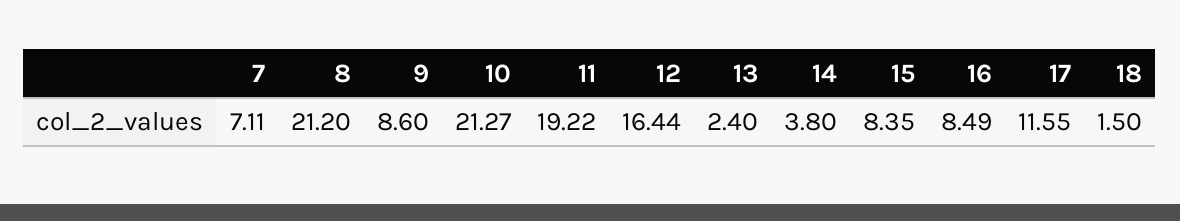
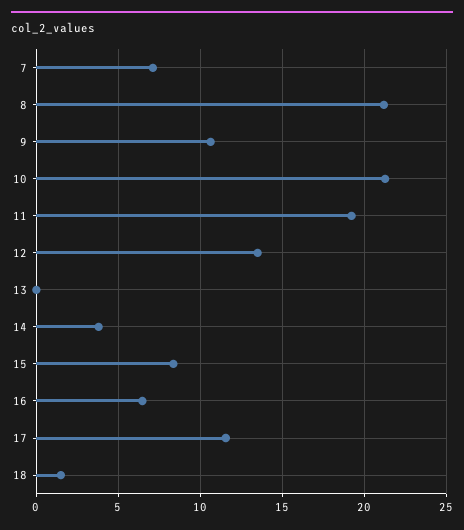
9: 8.6 -> 10.5
12: 16.44 -> 13.5
13: 2.4 -> 0
16: 8.49 -> 6.5

